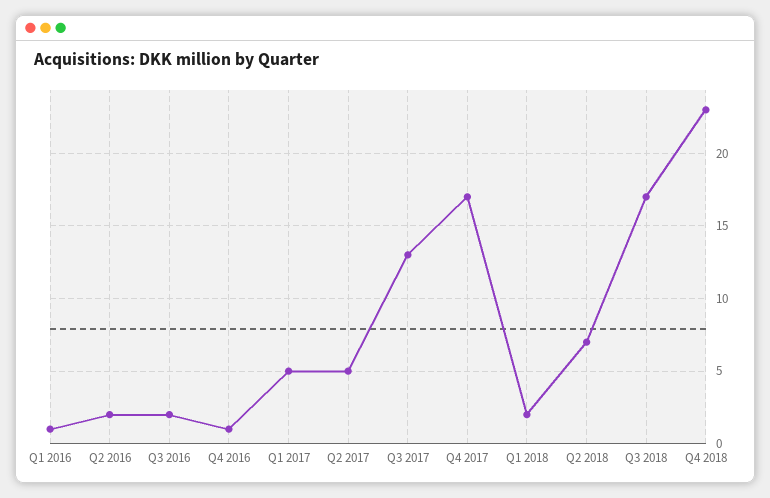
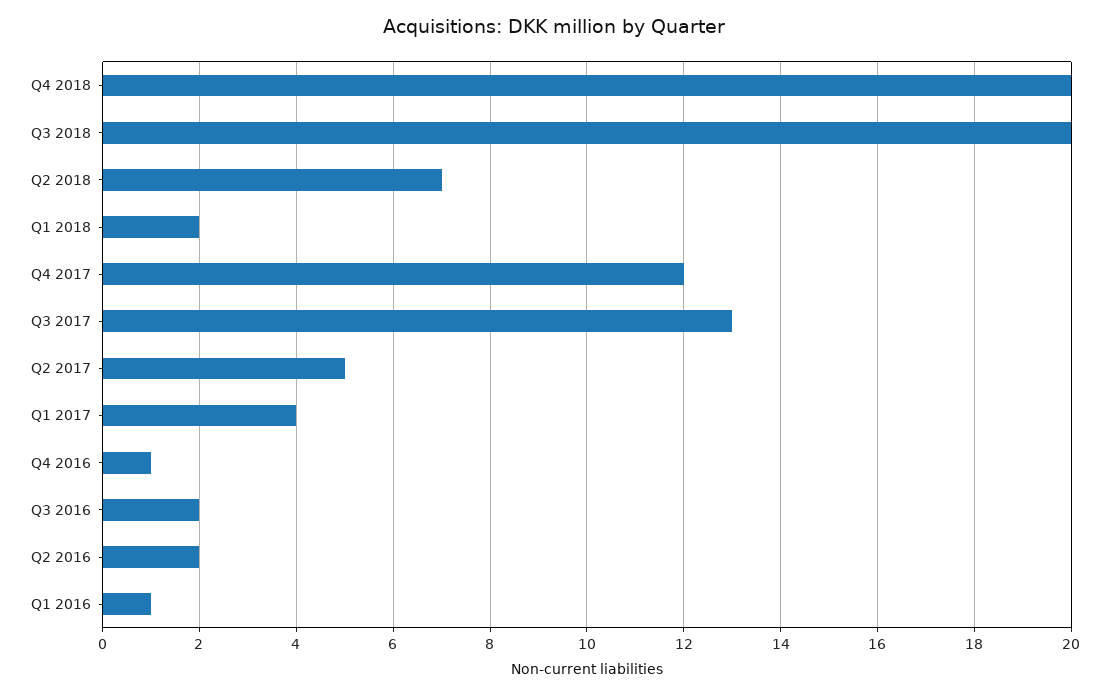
Q1 2017: 5 -> 4
Q4 2017: 17 -> 12
Q3 2018: 17 -> 20
Q4 2018: 23 -> 20

